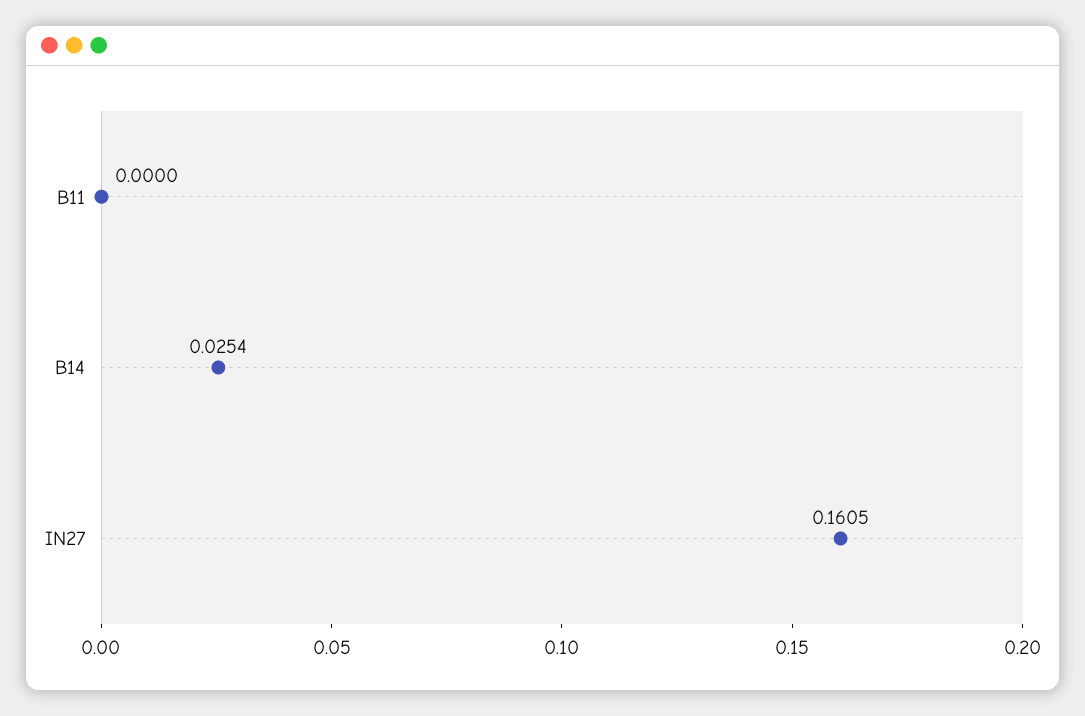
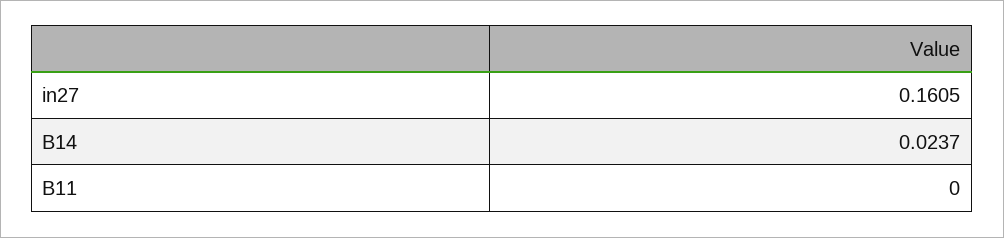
B14: 0.0254 -> 0.0237

